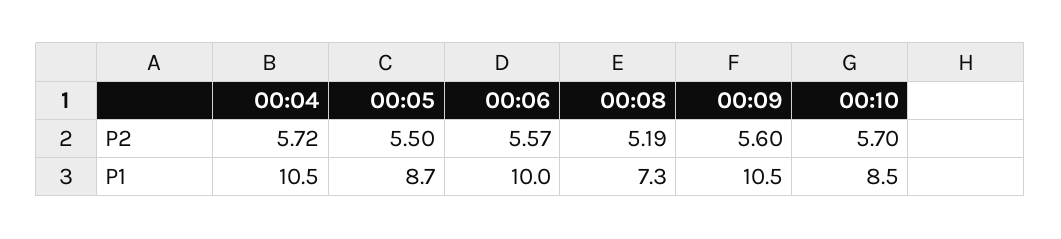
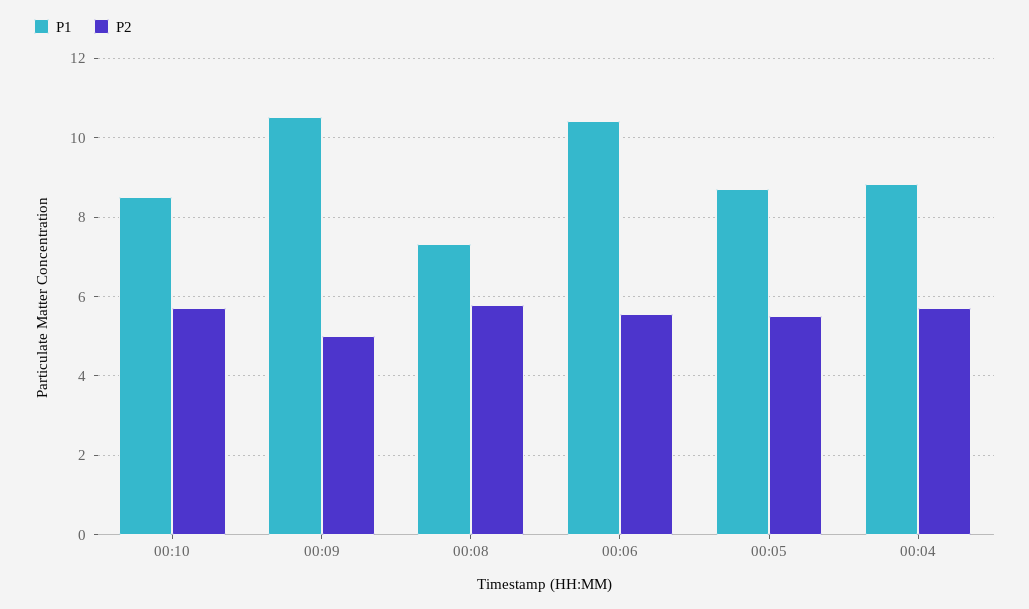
P2, 00:08: 5.19 -> 5.8
P2, 00:09: 5.6 -> 5
P1, 00:04: 10.5 -> 8.8
P1, 00:06: 10 -> 10.4

